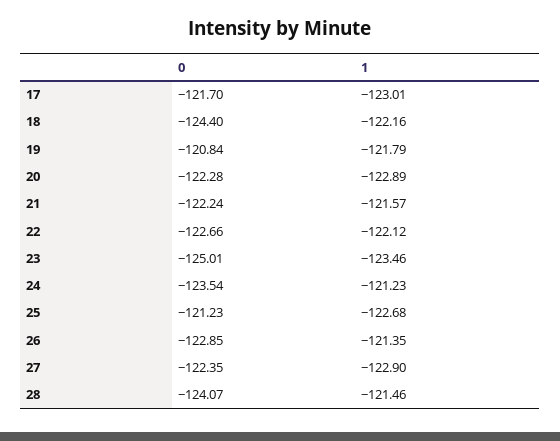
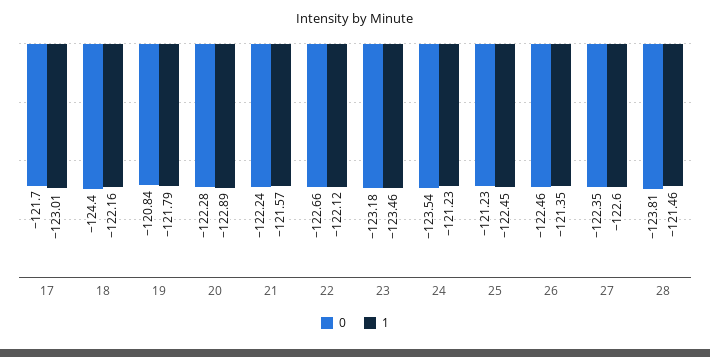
0, 23: -125.01 -> -123.18
1, 25: -122.68 -> -122.45
0, 26: -122.85 -> -122.46
1, 27: -122.9 -> -122.6
0, 28: -124.07 -> -123.81

